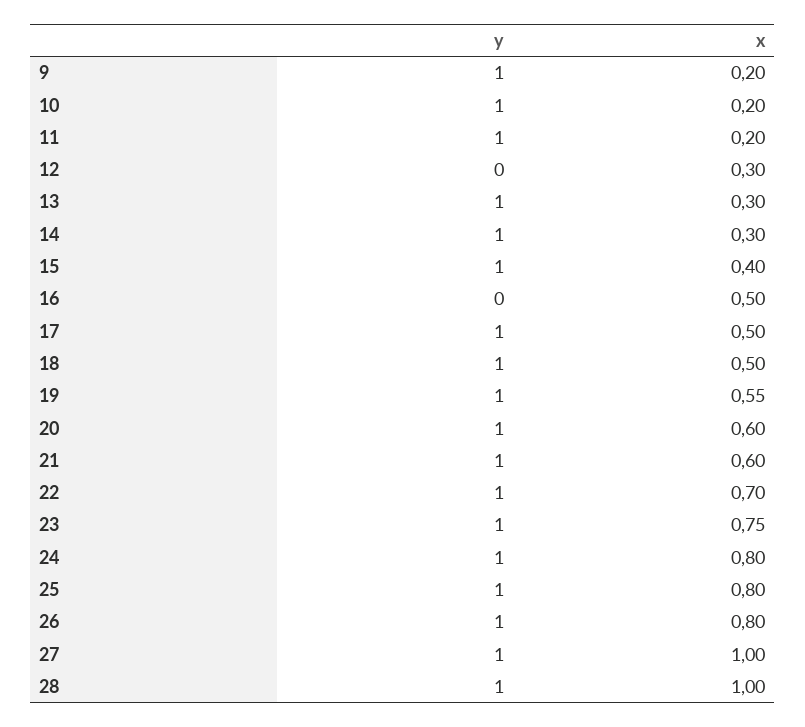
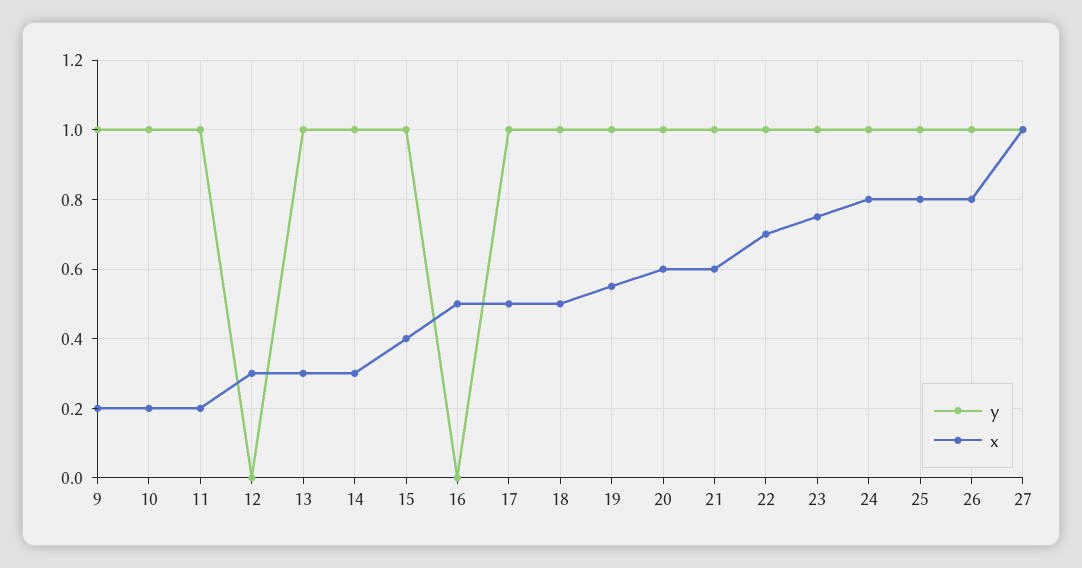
y, 28: 1 -> none
x, 28: 1 -> none

